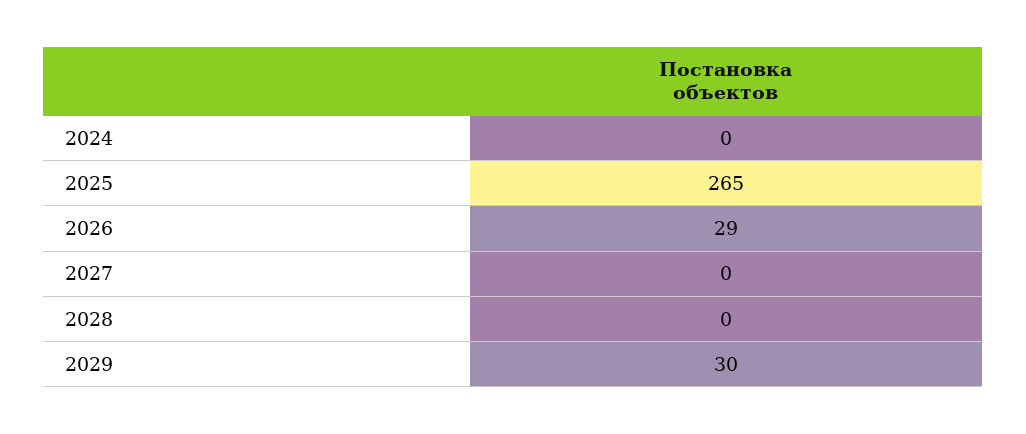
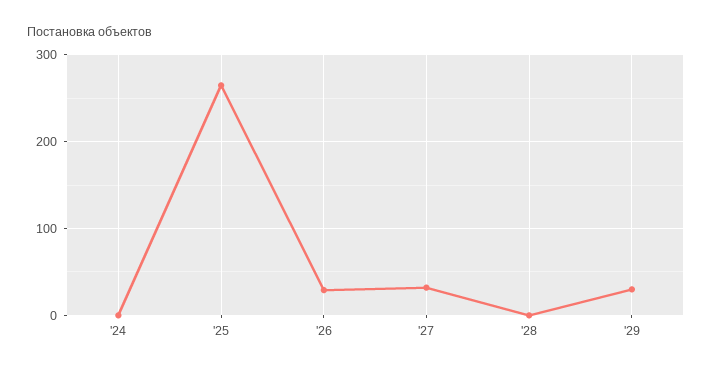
2027: 0 -> 30

